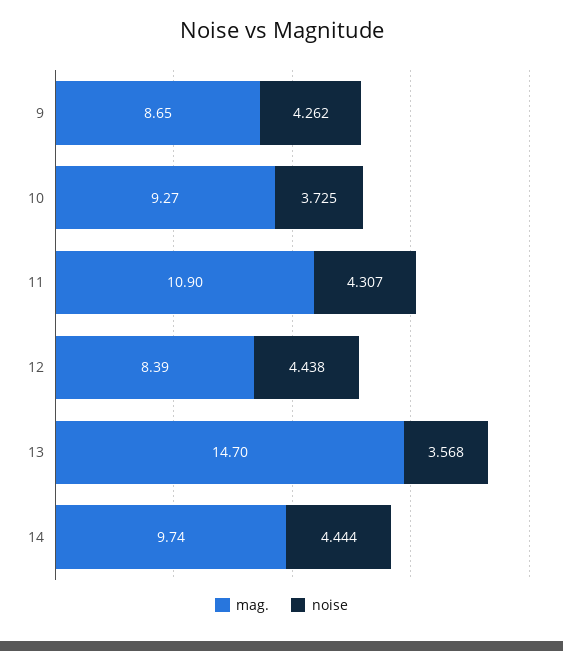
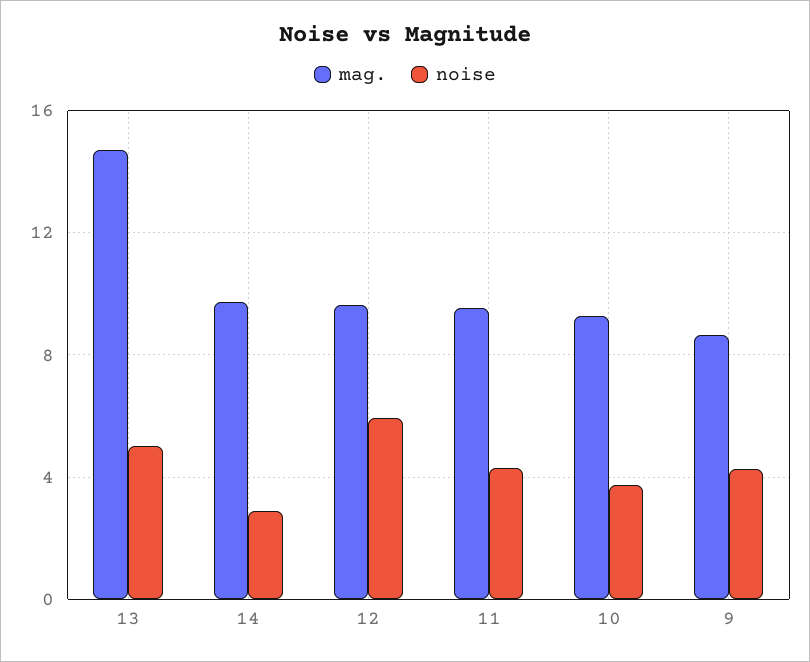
mag., 11: 10.9 -> 9.5
mag., 12: 8.39 -> 9.5
noise, 12: 4.438 -> 6
noise, 13: 3.568 -> 5
noise, 14: 4.444 -> 3

